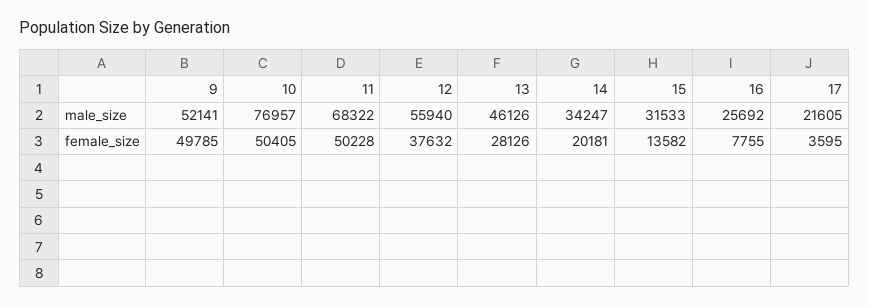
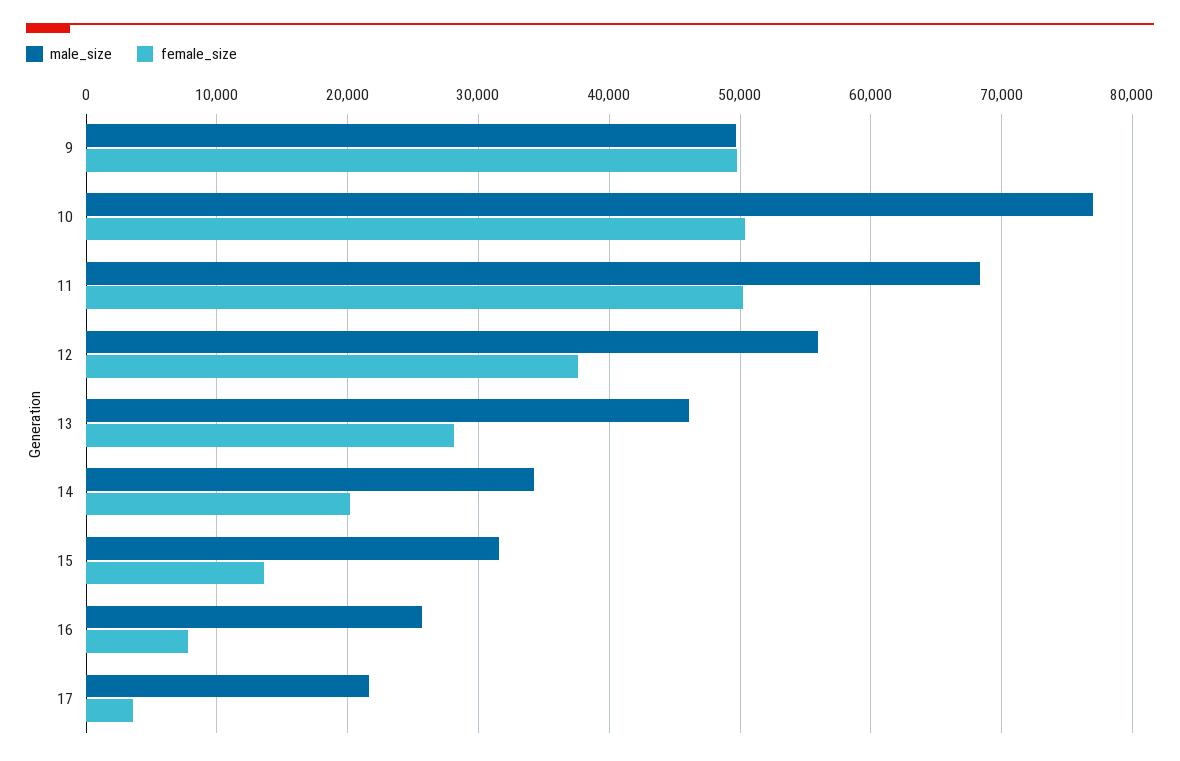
male_size, 9: 52141 -> 50000

